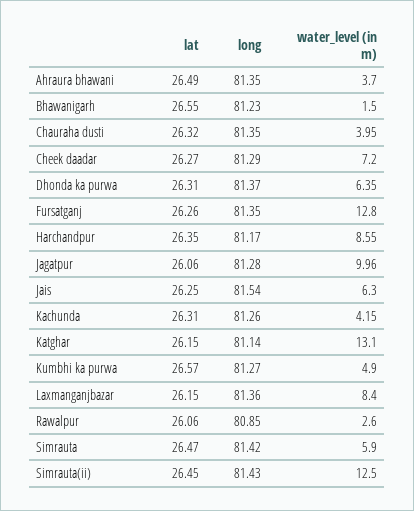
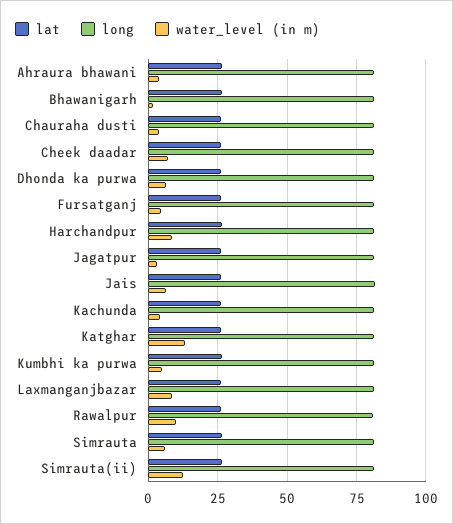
water_level (in m), Fursatganj: 12.8 -> 5
water_level (in m), Jagatpur: 9.96 -> 2.5
water_level (in m), Rawalpur: 2.6 -> 10

